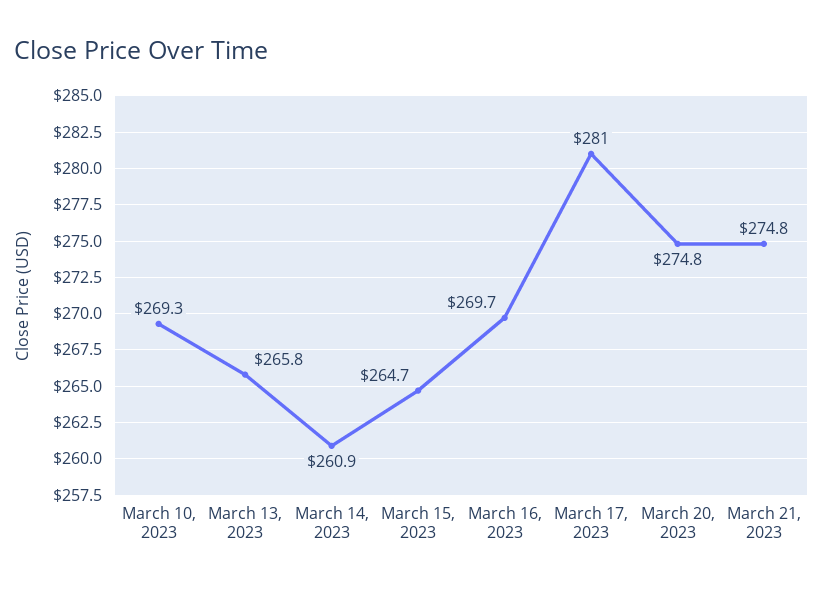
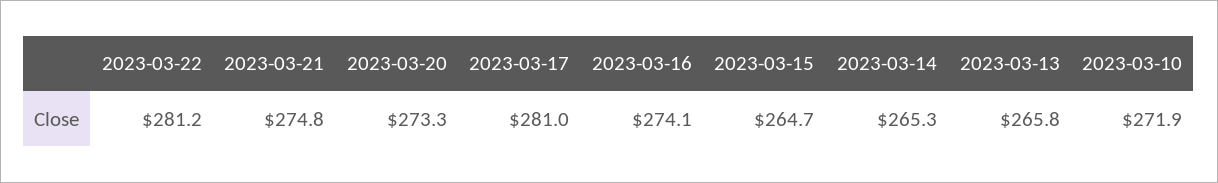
March 10, 2023: 269.3 -> 271.9
March 14, 2023: 260.9 -> 265.3
March 16, 2023: 269.7 -> 274.1
March 20, 2023: 274.8 -> 273.3
2023-03-22: none -> 281.2

